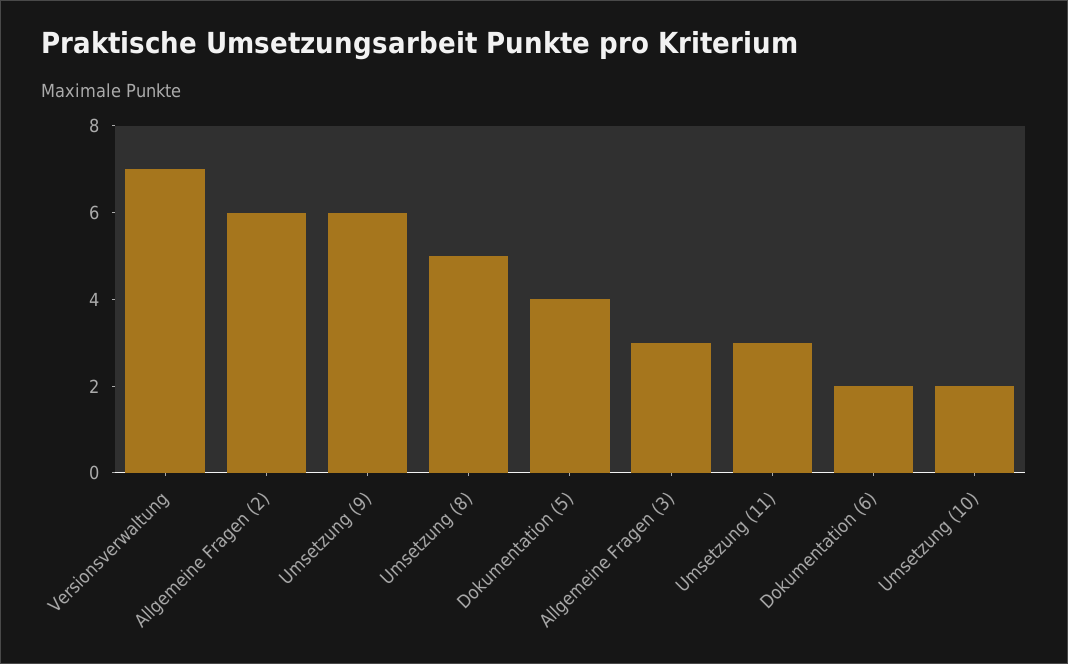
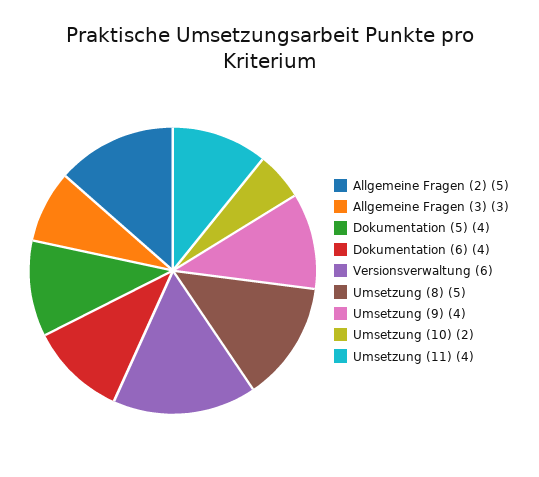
Versionsverwaltung: 7 -> 6
Allgemeine Fragen (2): 6 -> 5
Umsetzung (9): 6 -> 4
Umsetzung (11): 3 -> 4
Dokumentation (6): 2 -> 4

